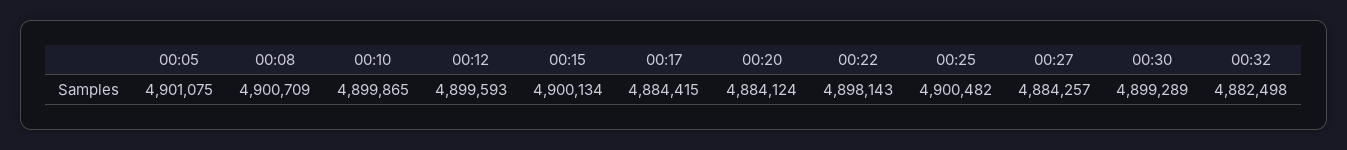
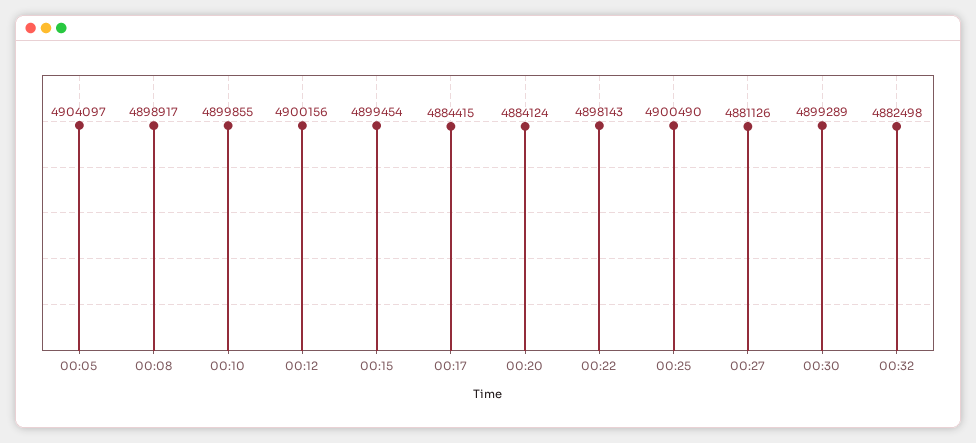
00:05: 4901075 -> 4904097
00:08: 4900709 -> 4898917
00:10: 4899865 -> 4899855
00:12: 4899593 -> 4900156
00:15: 4900134 -> 4899454
00:25: 4900482 -> 4900490
00:27: 4884257 -> 4881126

